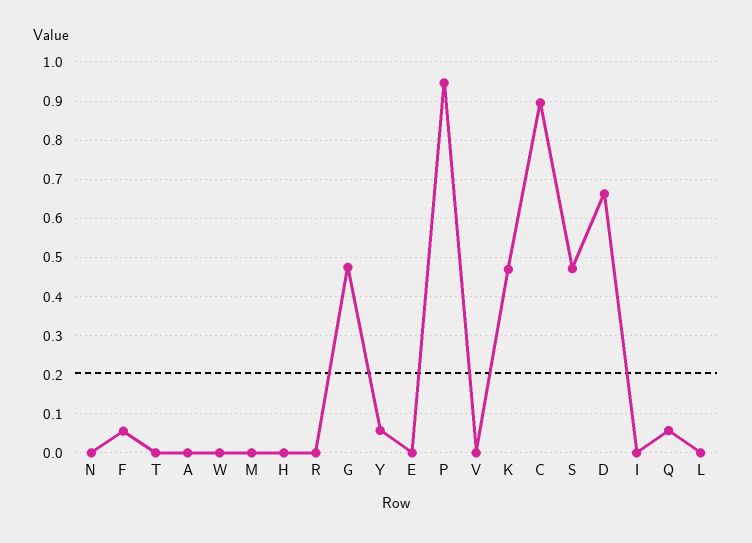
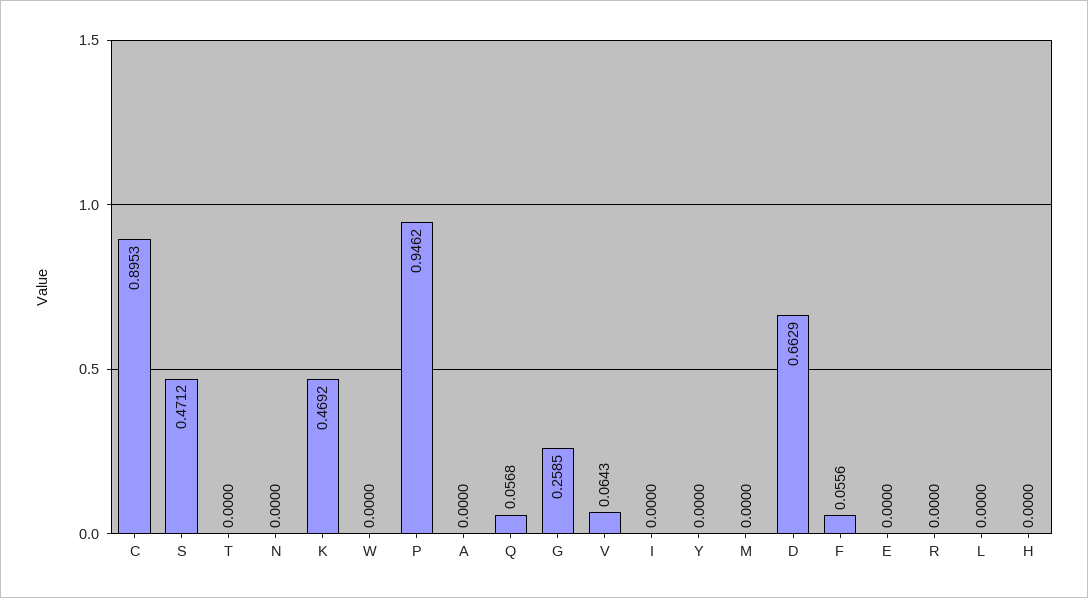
G: 0.48 -> 0.2585
Y: 0.06 -> 0
V: 0 -> 0.0643

